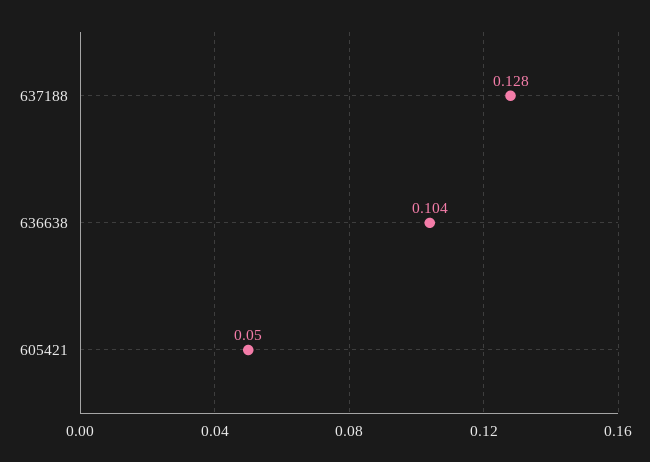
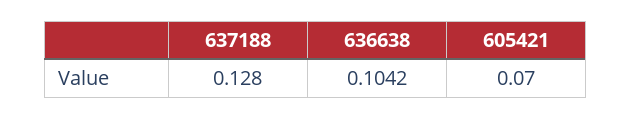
605421: 0.05 -> 0.07

